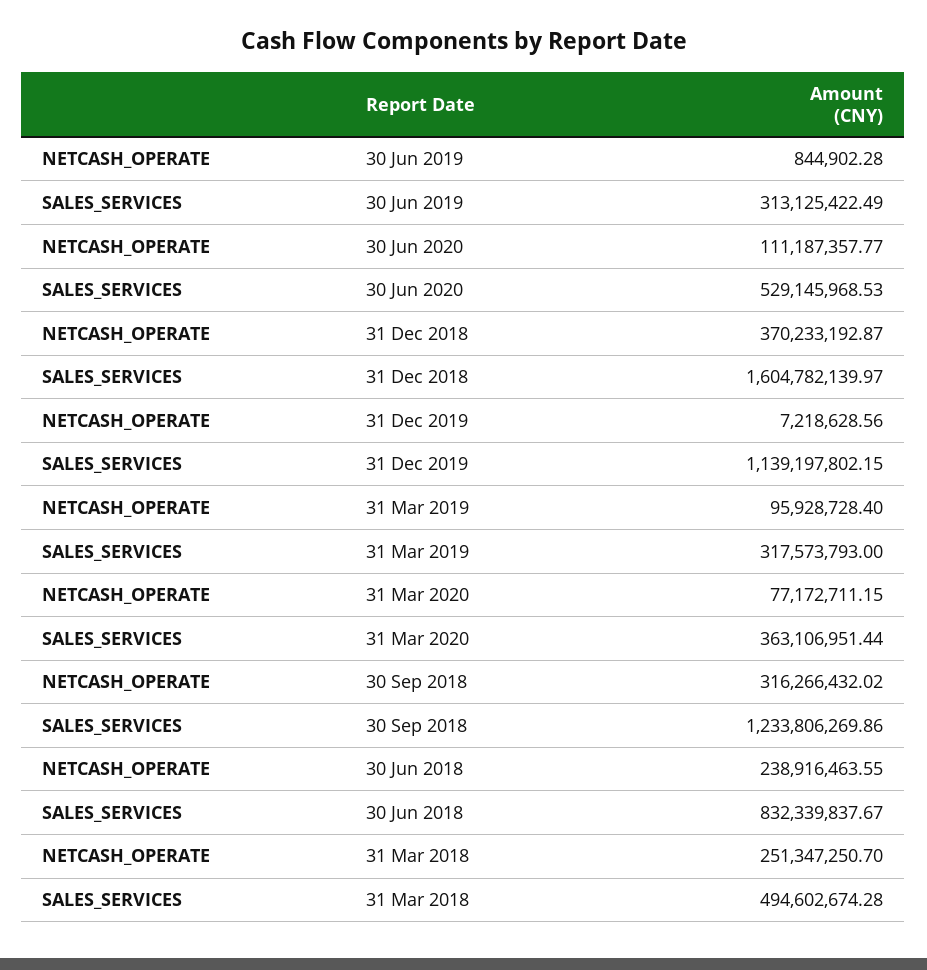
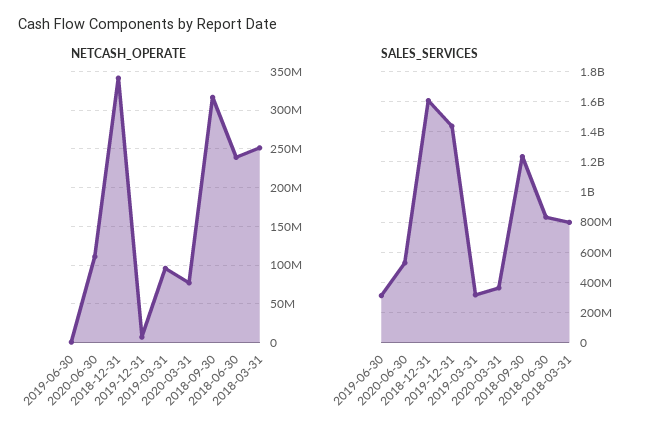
NETCASH_OPERATE, 31 Dec 2018: 370233192.87 -> 340000000
SALES_SERVICES, 31 Dec 2019: 1139197802.15 -> 1450000000
SALES_SERVICES, 31 Mar 2018: 494602674.28 -> 800000000

